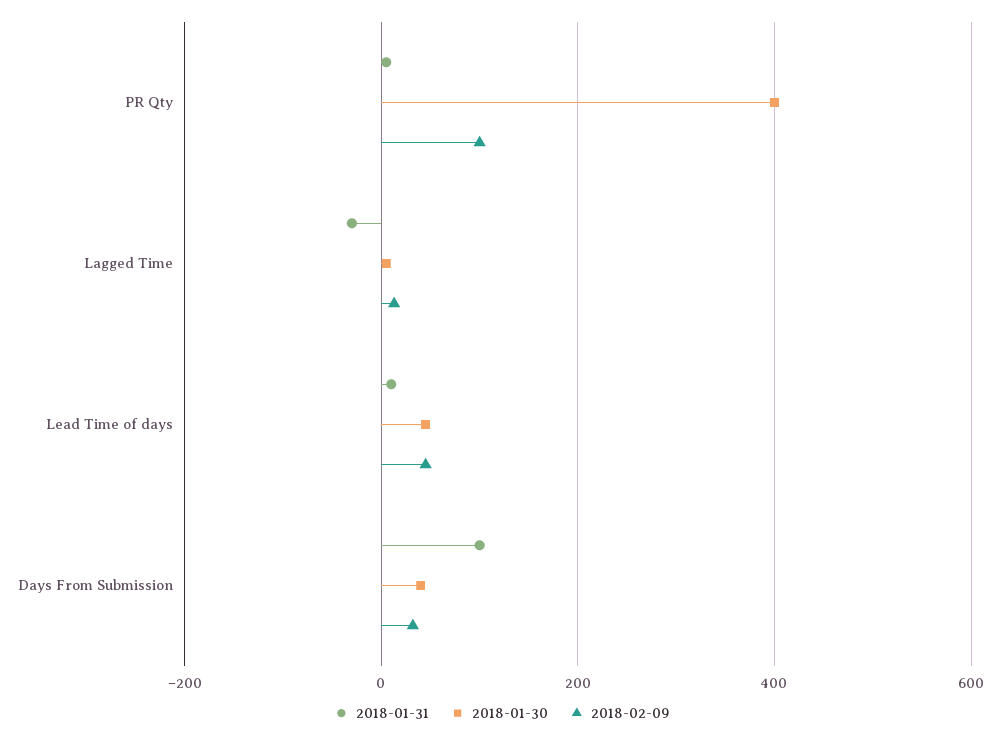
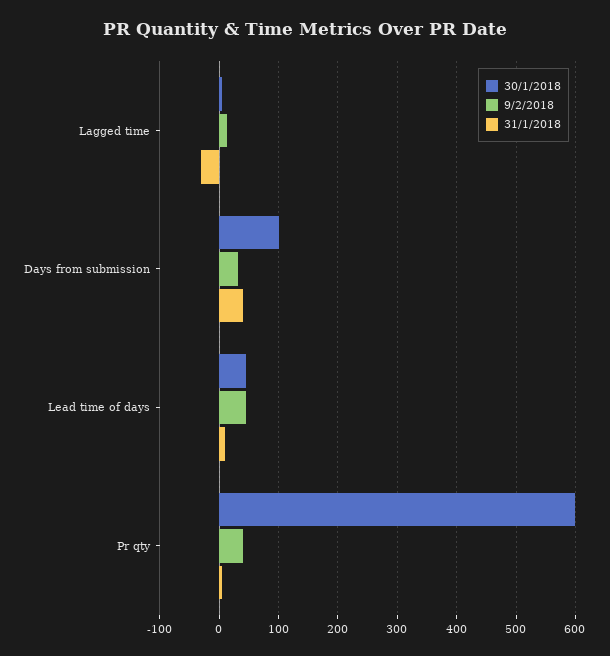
2018-01-30, PR Qty: 400 -> 600
2018-02-09, PR Qty: 100 -> 40
2018-01-31, Days From Submission: 100 -> 40
2018-01-30, Days From Submission: 40 -> 100

